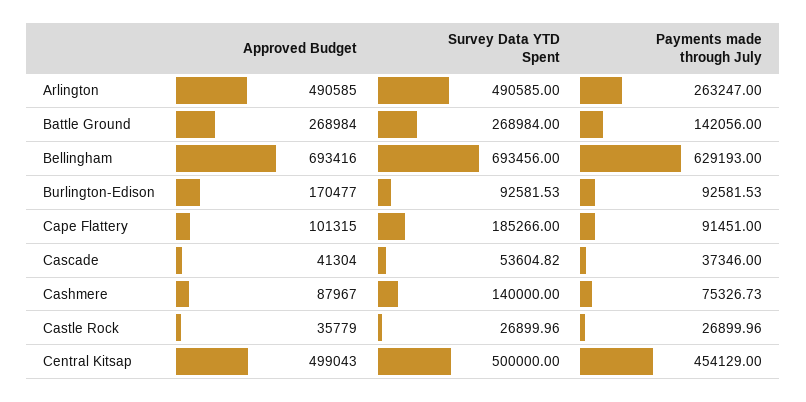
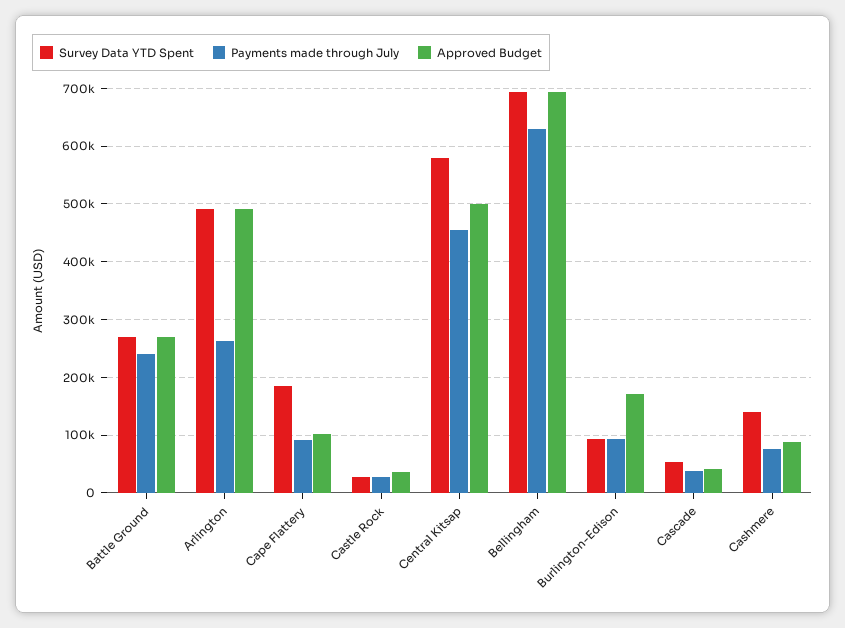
Payments made through July, Battle Ground: 142056 -> 240000
Survey Data YTD Spent, Central Kitsap: 500000 -> 580000

